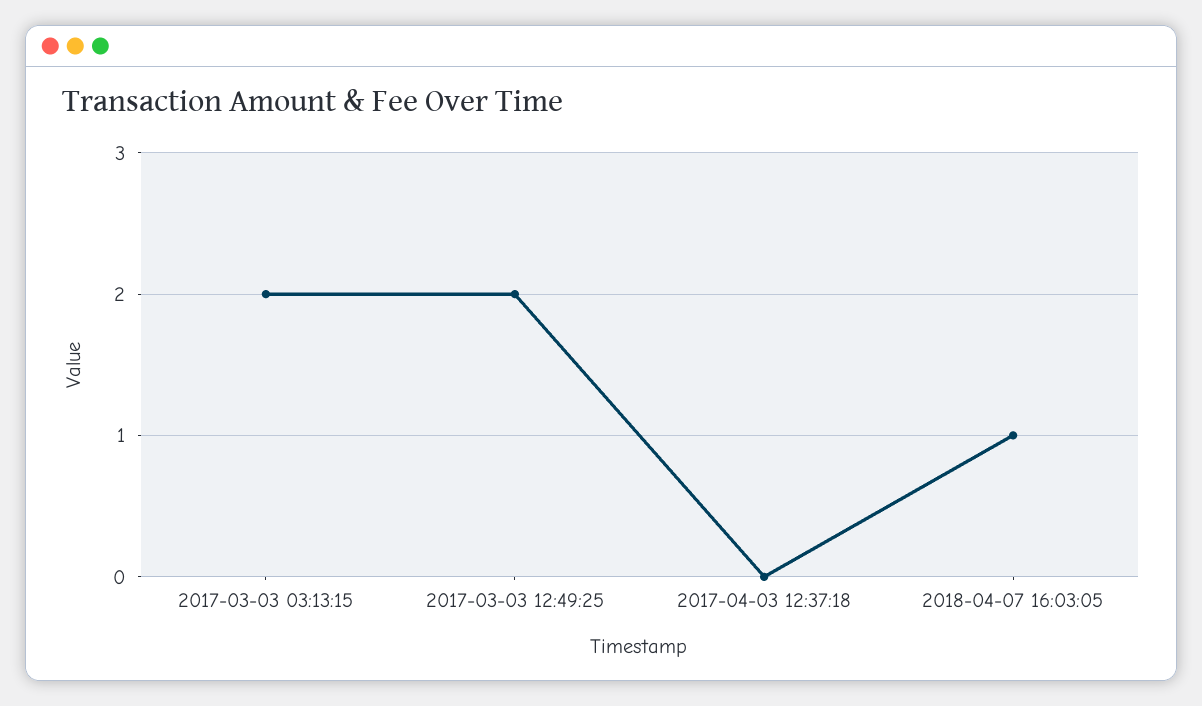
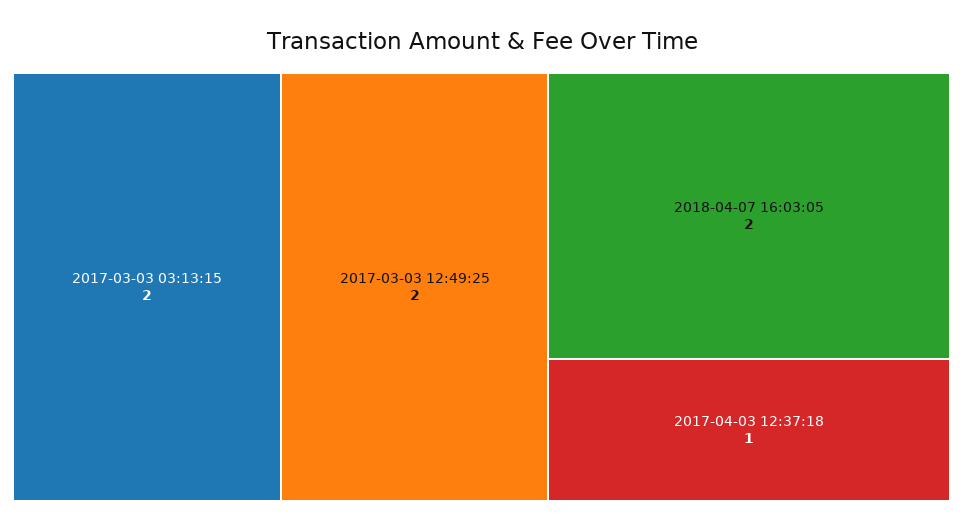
2017-04-03 12:37:18: 0 -> 1
2018-04-07 16:03:05: 1 -> 2

